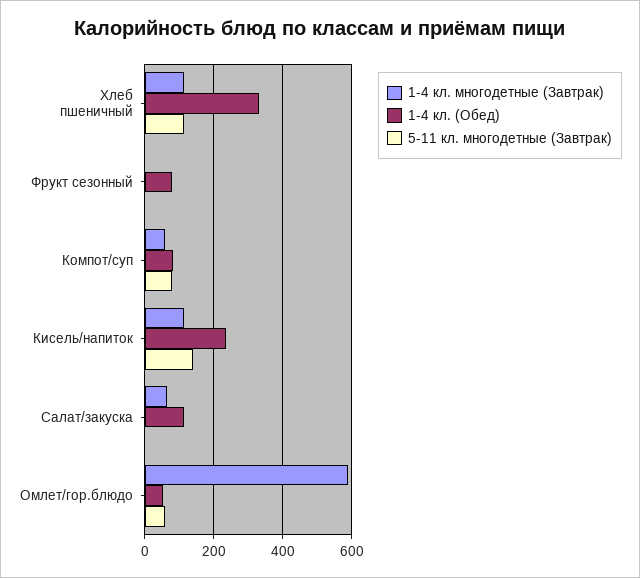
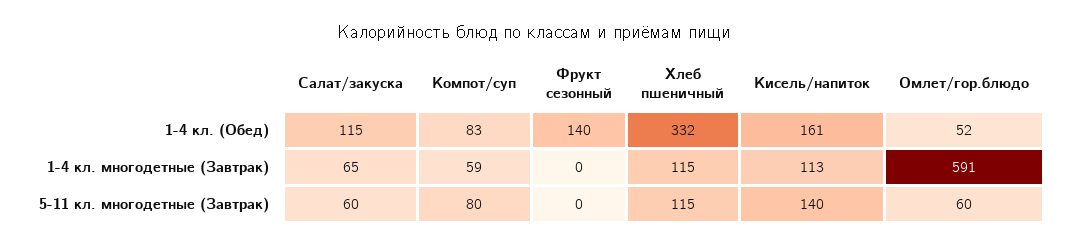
1-4 кл. (Обед), Фрукт сезонный: 80 -> 140
1-4 кл. (Обед), Кисель/напиток: 240 -> 161
5-11 кл. многодетные (Завтрак), Салат/закуска: 0 -> 60

